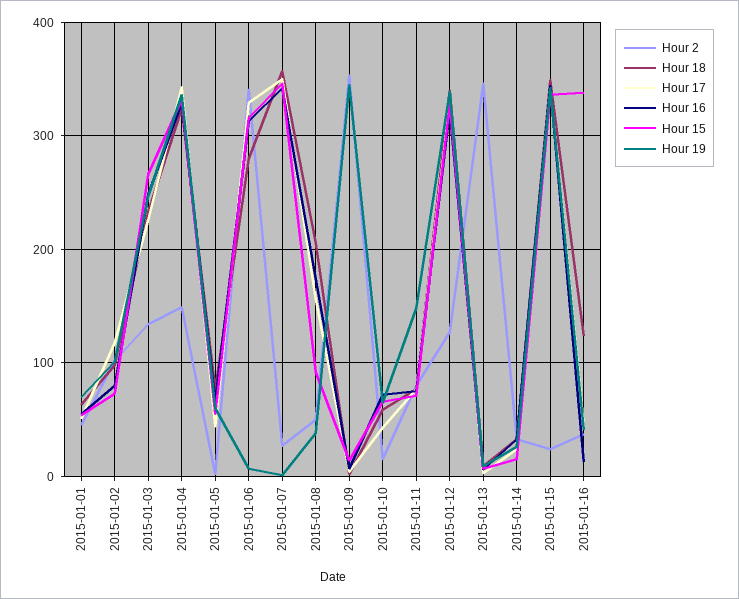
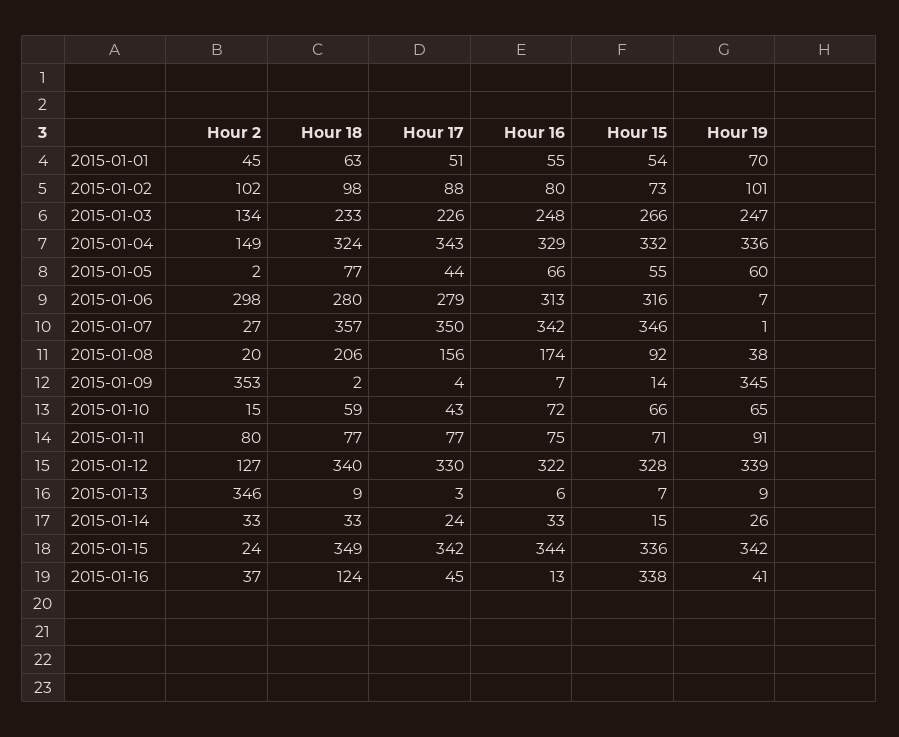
Hour 17, 2015-01-02: 120 -> 88
Hour 2, 2015-01-06: 340 -> 298
Hour 17, 2015-01-06: 330 -> 279
Hour 2, 2015-01-08: 50 -> 20
Hour 19, 2015-01-11: 150 -> 91

